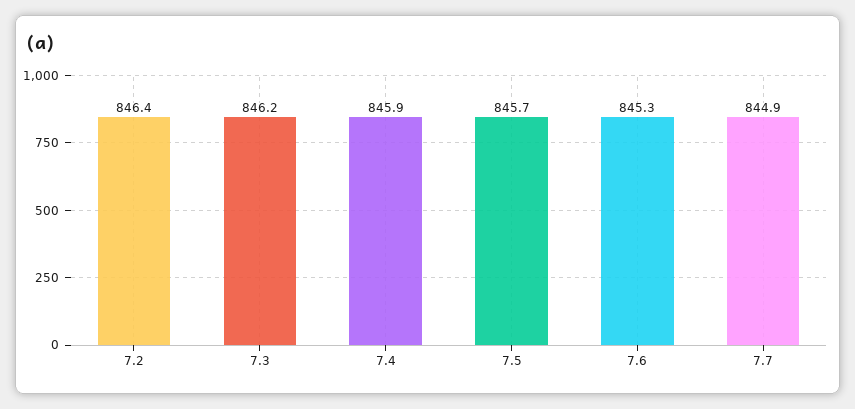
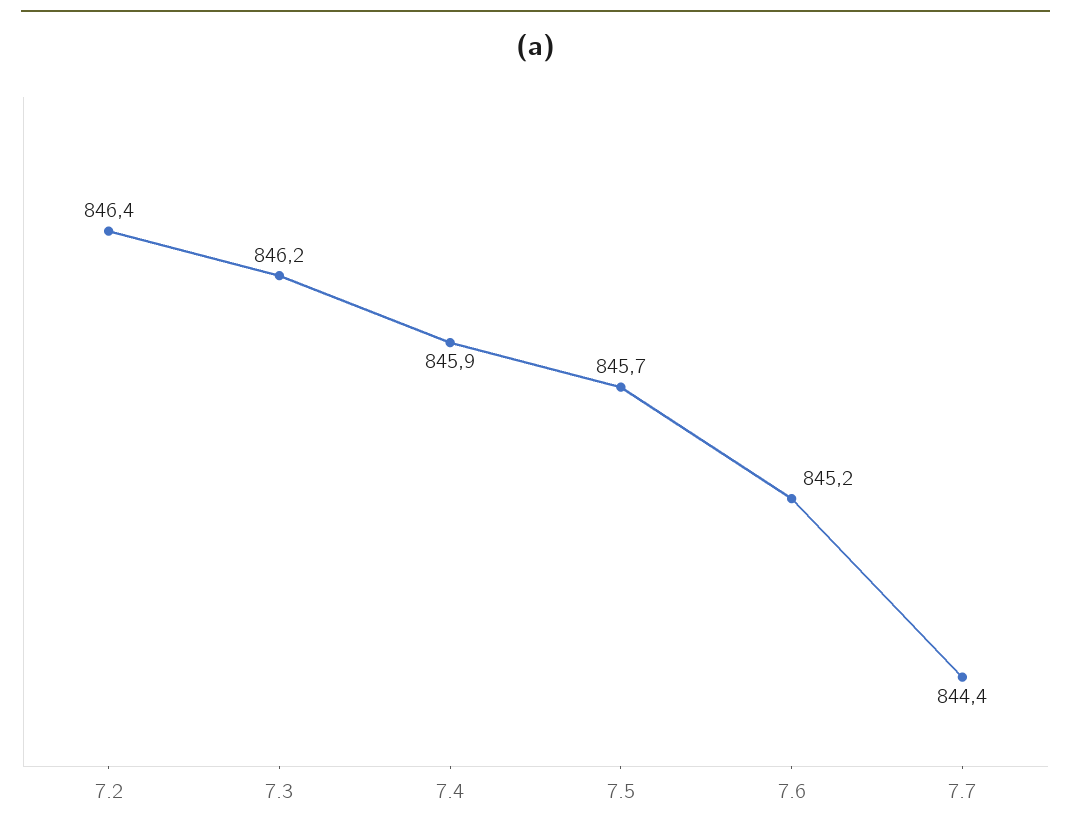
7.6: 845.3 -> 845.2
7.7: 844.9 -> 844.4

